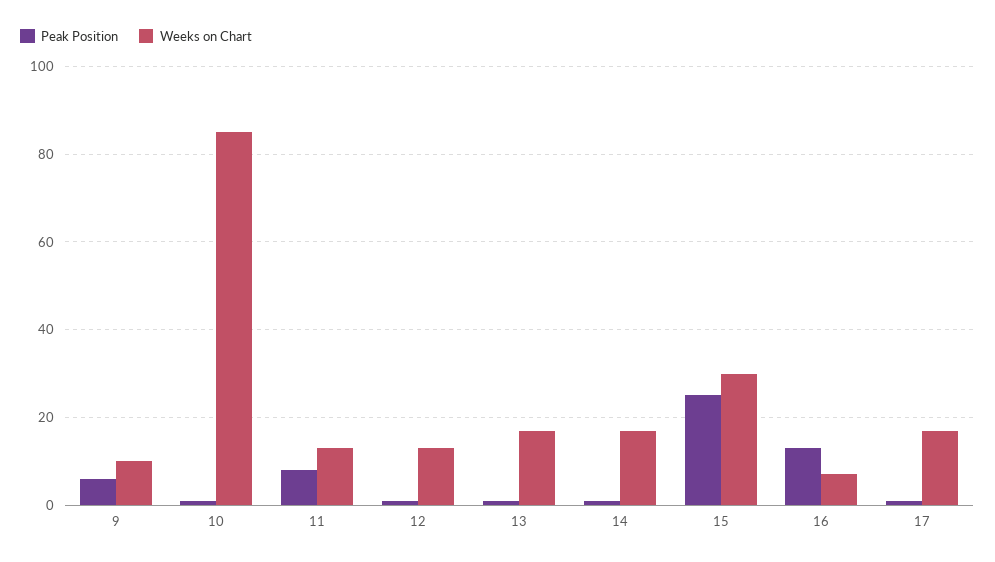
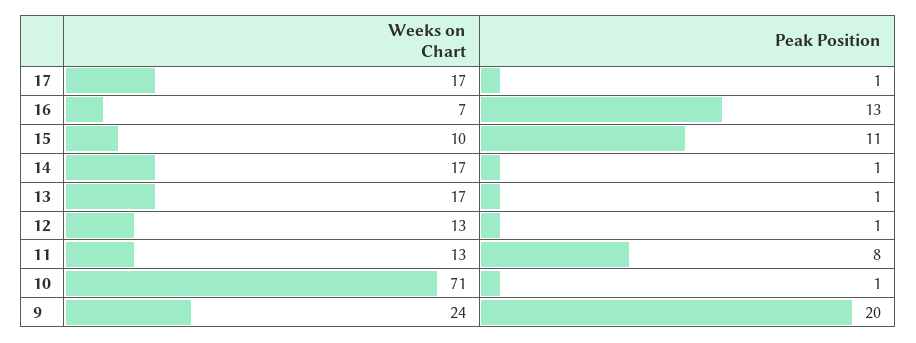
Peak Position, 9: 5 -> 20
Weeks on Chart, 9: 10 -> 24
Weeks on Chart, 10: 85 -> 71
Peak Position, 15: 25 -> 11
Weeks on Chart, 15: 30 -> 10

